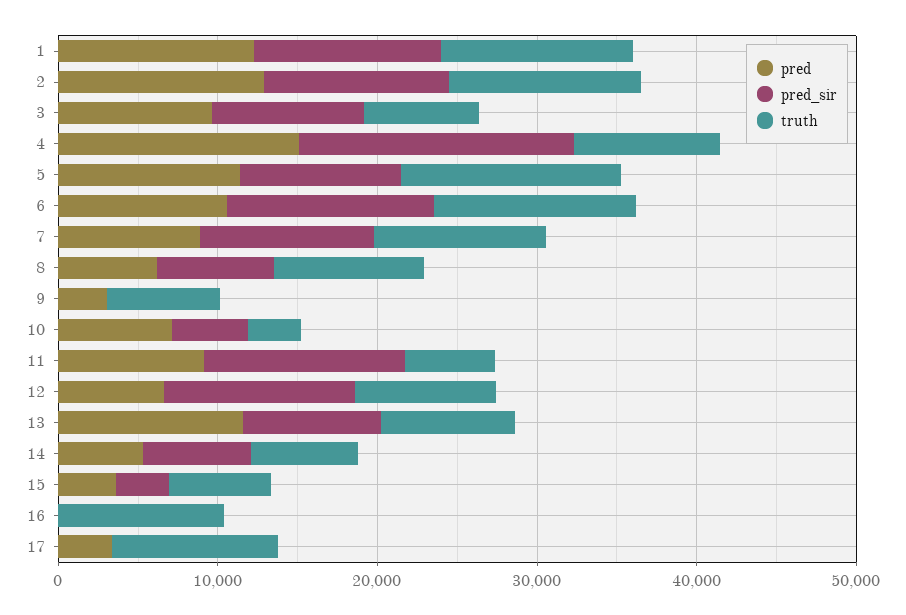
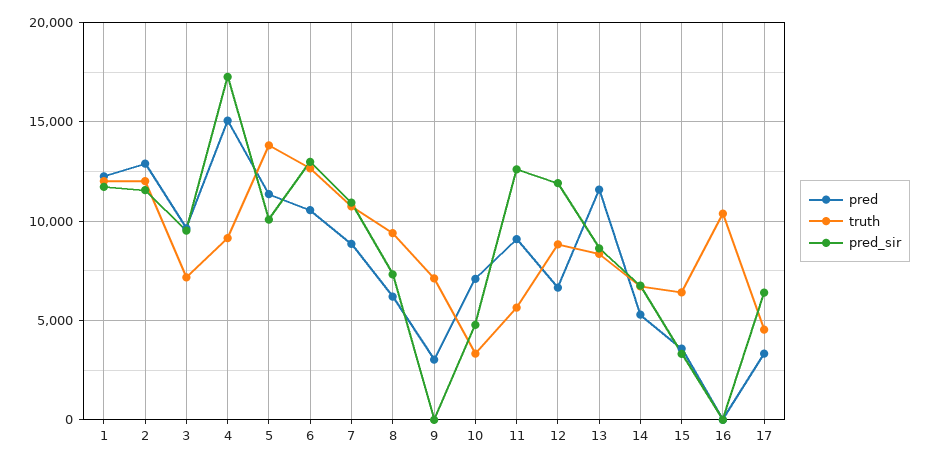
pred_sir, 17: 0 -> 6500
truth, 17: 10000 -> 4500

